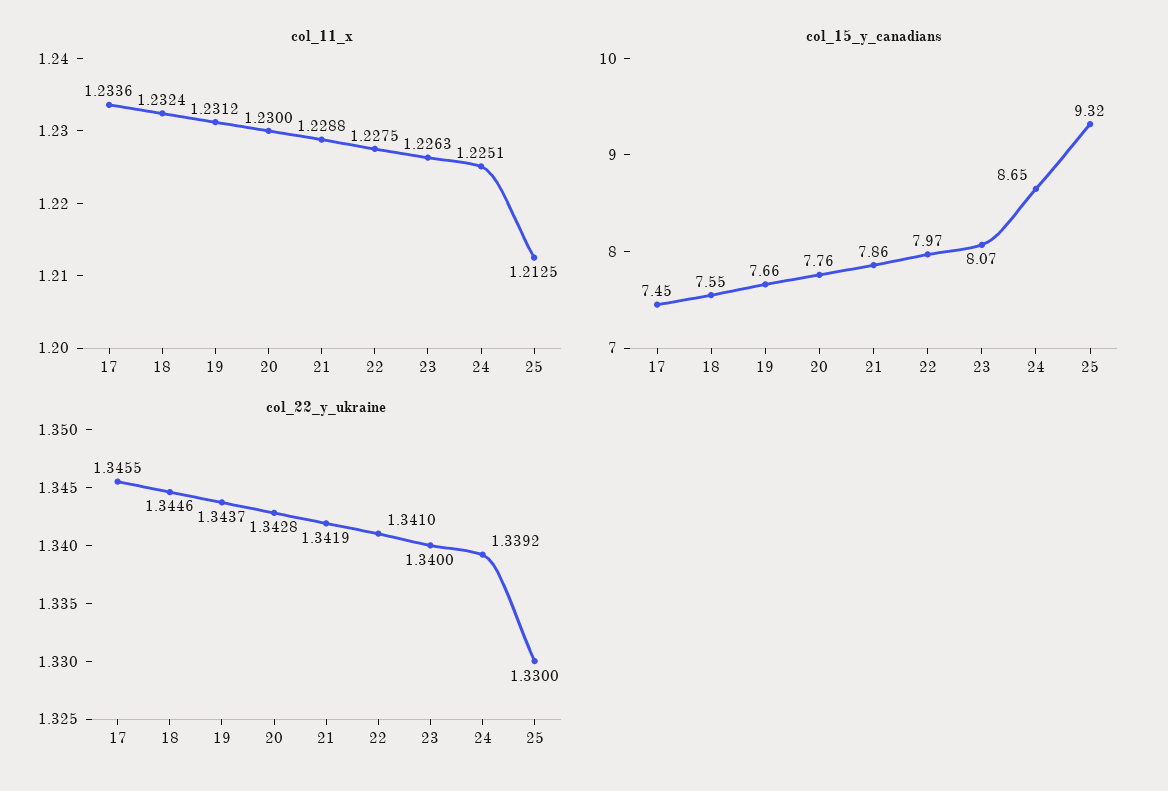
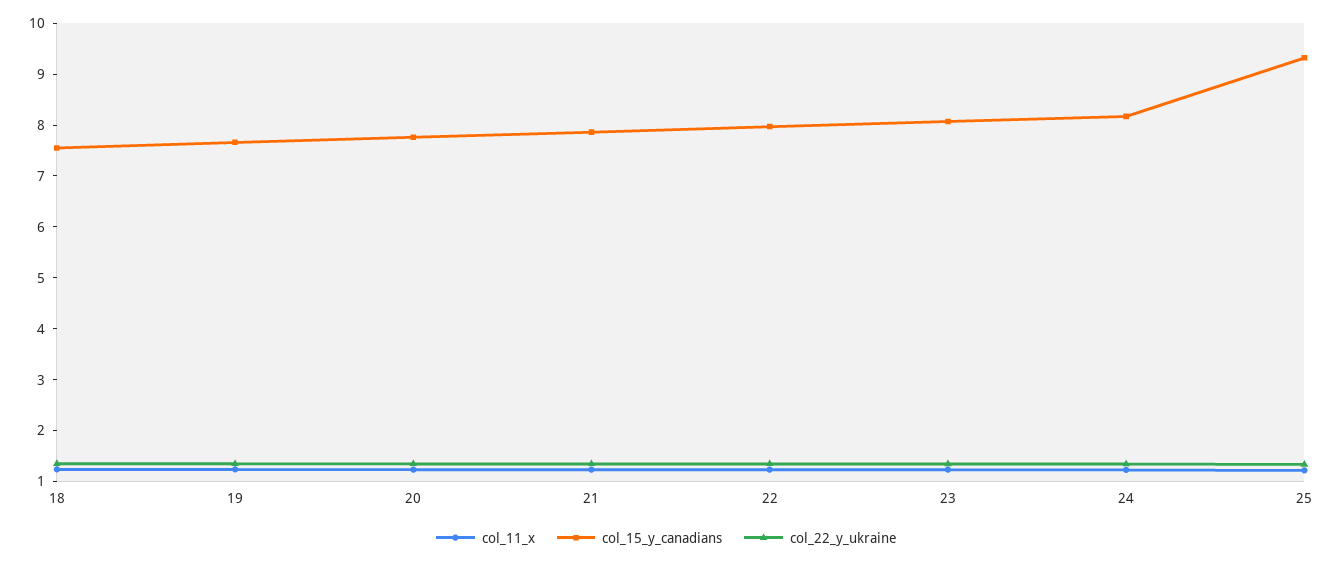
col_11_x, 17: 1.2336 -> none
col_15_y_canadians, 17: 7.45 -> none
col_15_y_canadians, 24: 8.65 -> 8.2
col_22_y_ukraine, 17: 1.3455 -> none

